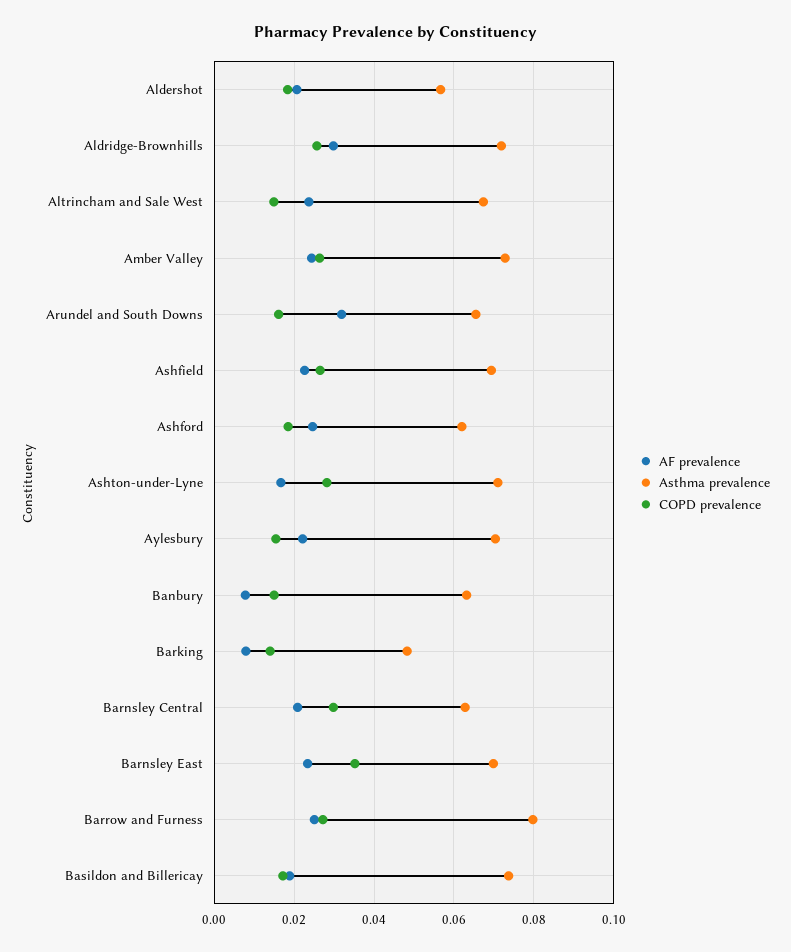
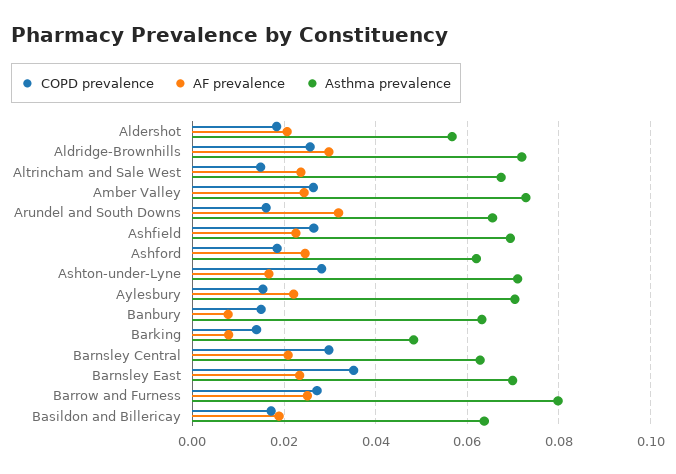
Asthma prevalence, Basildon and Billericay: 0.074 -> 0.064

